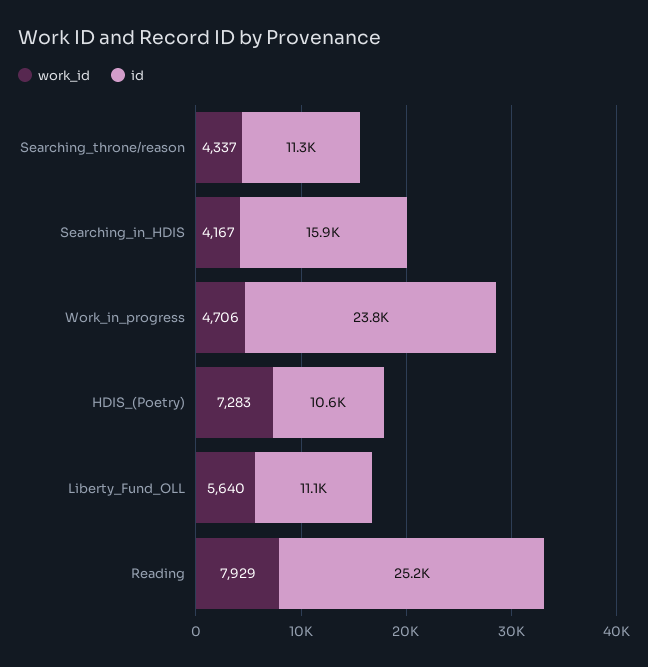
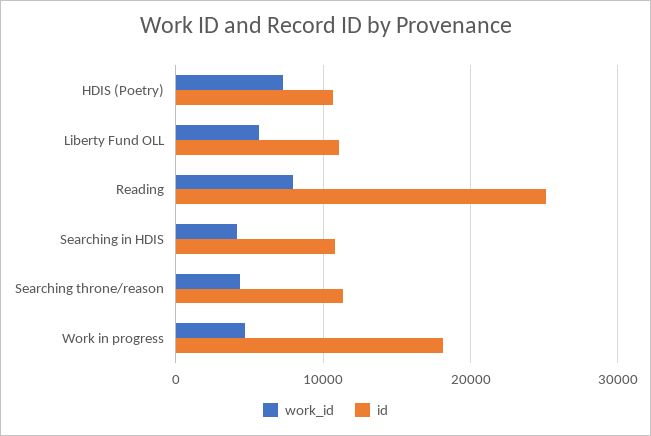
id, Searching_in_HDIS: 15900 -> 11000
id, Work_in_progress: 23800 -> 18000

